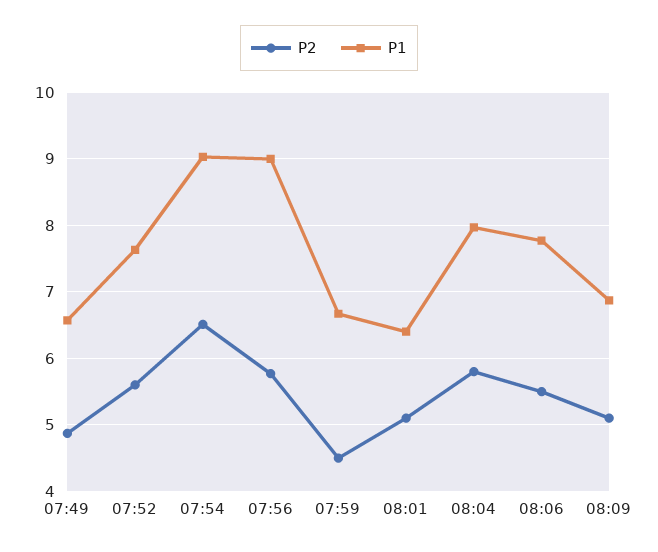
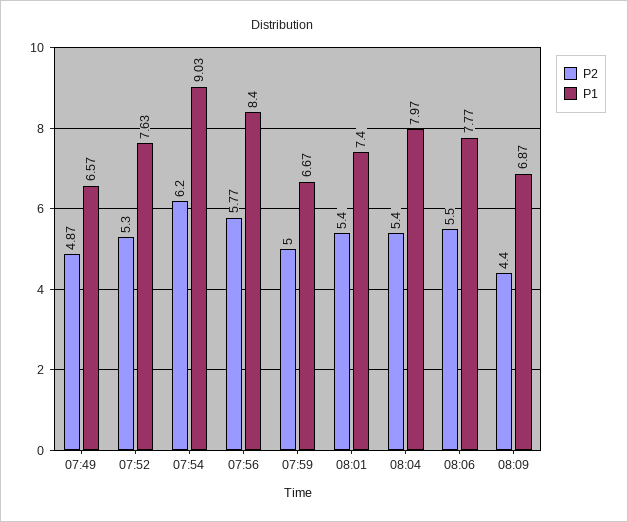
P2, 07:52: 5.6 -> 5.3
P2, 07:54: 6.5 -> 6.2
P1, 07:56: 9 -> 8.4
P2, 07:59: 4.5 -> 5
P2, 08:01: 5.1 -> 5.4
P1, 08:01: 6.4 -> 7.4
P2, 08:04: 5.8 -> 5.4
P2, 08:09: 5.1 -> 4.4

